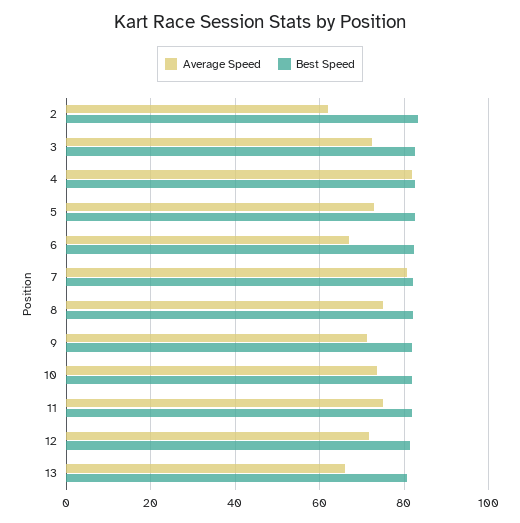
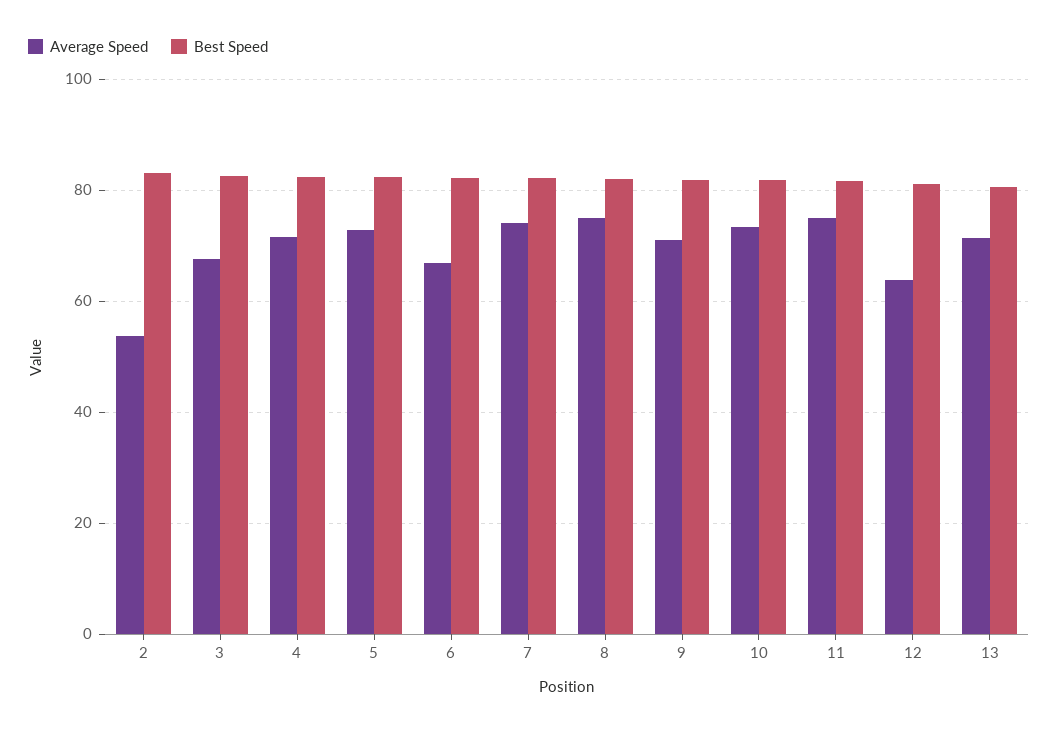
Average Speed, 2: 62 -> 54
Average Speed, 3: 72 -> 68
Average Speed, 4: 82 -> 72
Average Speed, 7: 80 -> 74
Average Speed, 12: 72 -> 64
Average Speed, 13: 66 -> 72

